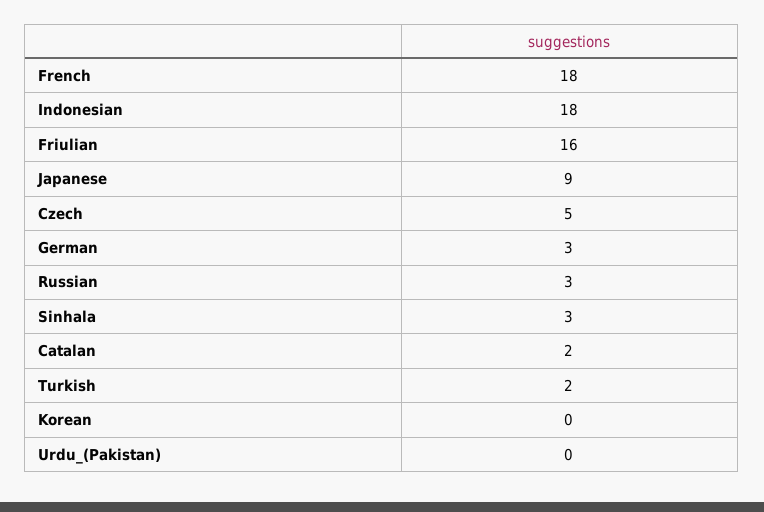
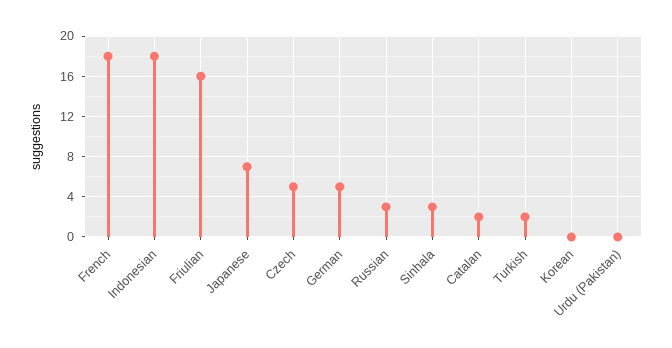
Japanese: 9 -> 7
German: 3 -> 5

